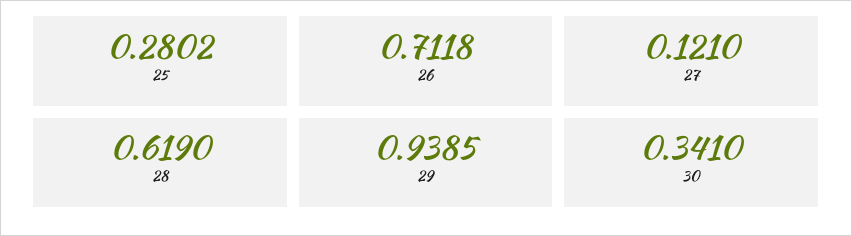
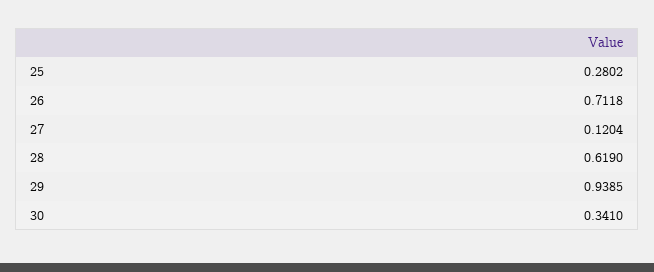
27: 0.121 -> 0.1204

